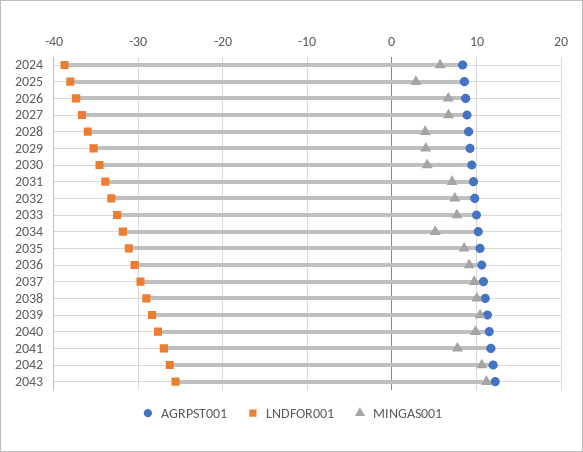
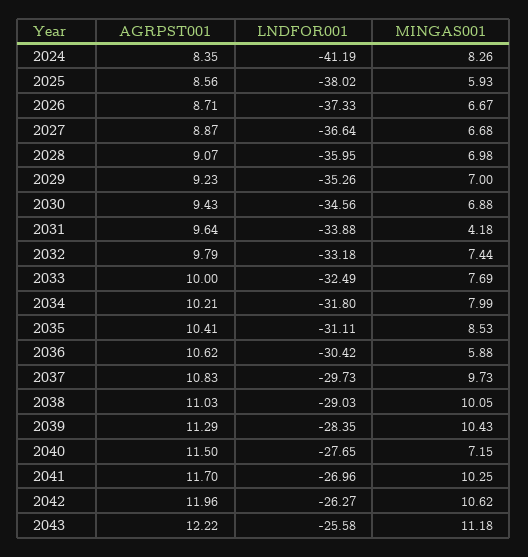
LNDFOR001, 2024: -39 -> -41.19
MINGAS001, 2024: 6 -> 8.26
MINGAS001, 2025: 3 -> 5.93
MINGAS001, 2028: 4 -> 6.98
MINGAS001, 2029: 4 -> 7
MINGAS001, 2030: 4 -> 6.88
MINGAS001, 2031: 7 -> 4.18
MINGAS001, 2034: 5 -> 7.99
MINGAS001, 2036: 9 -> 5.88
MINGAS001, 2040: 10 -> 7.15
MINGAS001, 2041: 8 -> 10.25

